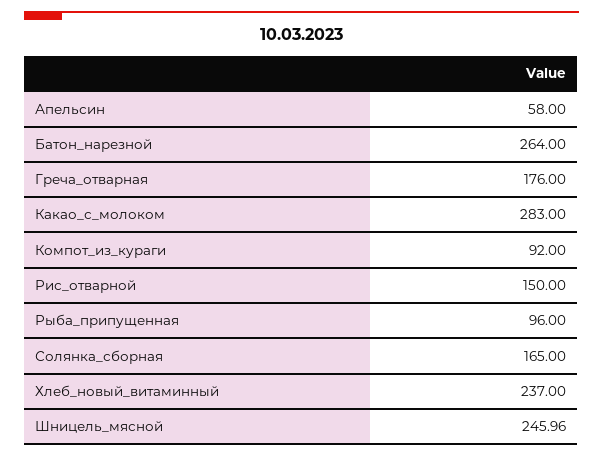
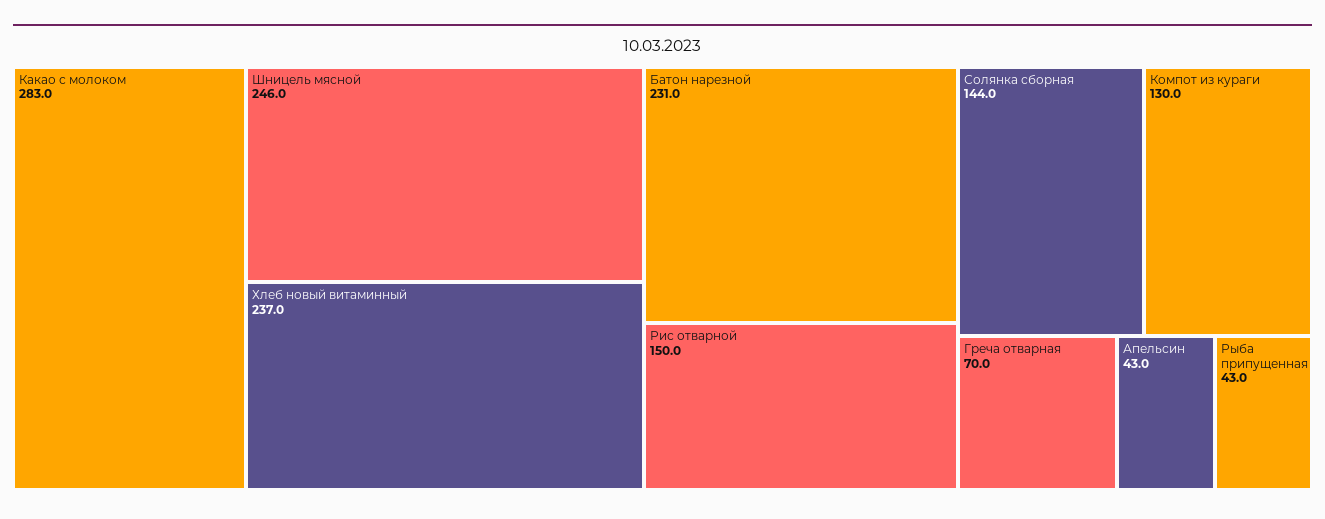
Апельсин: 58 -> 43
Батон_нарезной: 264 -> 231
Греча_отварная: 176 -> 70
Компот_из_кураги: 92 -> 130
Рыба_припущенная: 96 -> 43
Солянка_сборная: 165 -> 144

